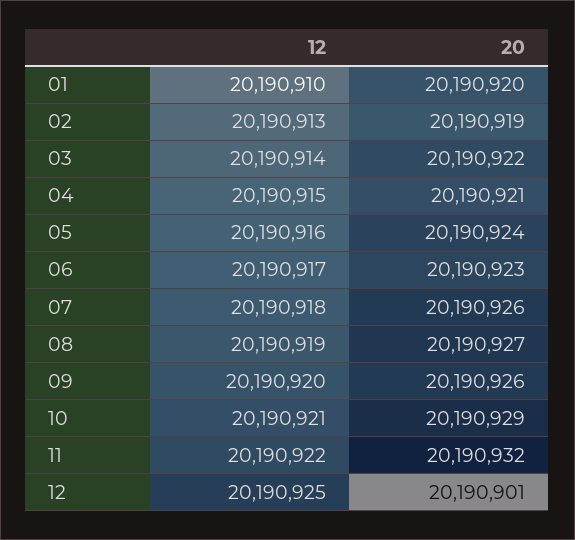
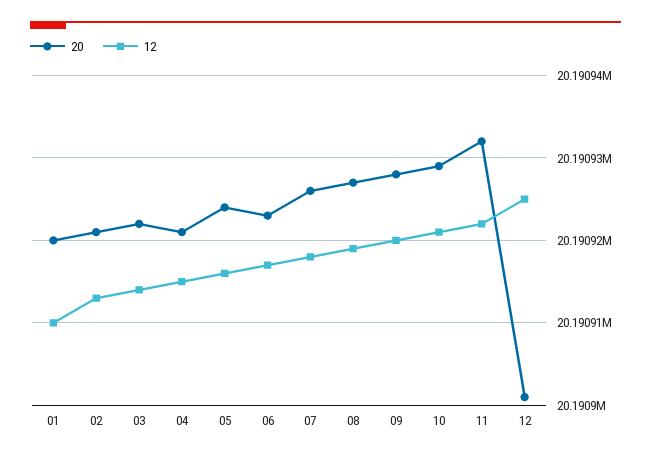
20, 02: 20190919 -> 20190921
20, 09: 20190926 -> 20190928

